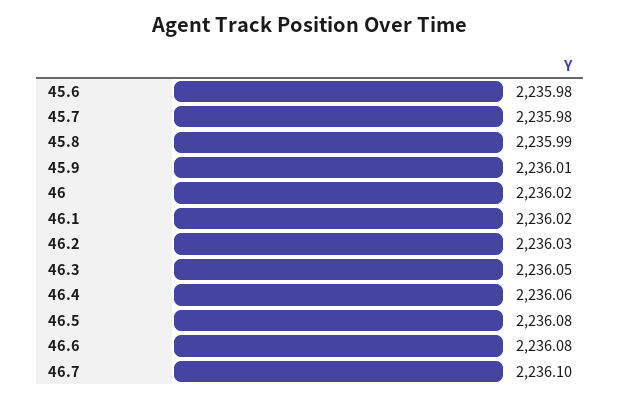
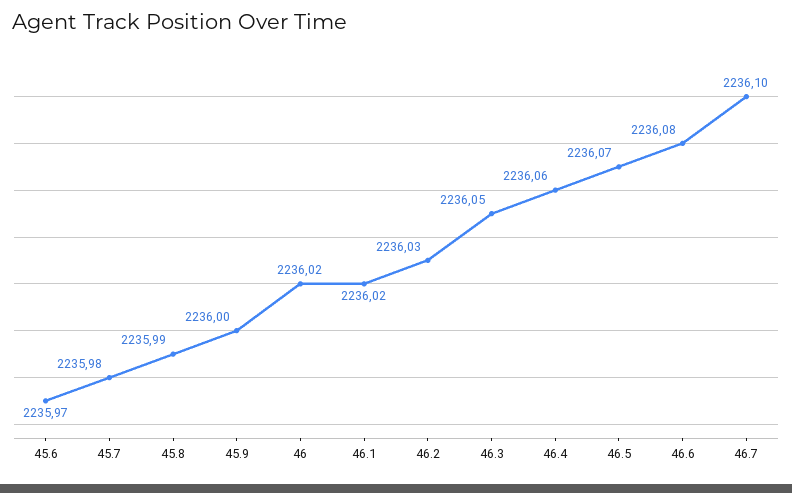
45.6: 2235.98 -> 2235.97
45.9: 2236.01 -> 2236
46.5: 2236.08 -> 2236.07

